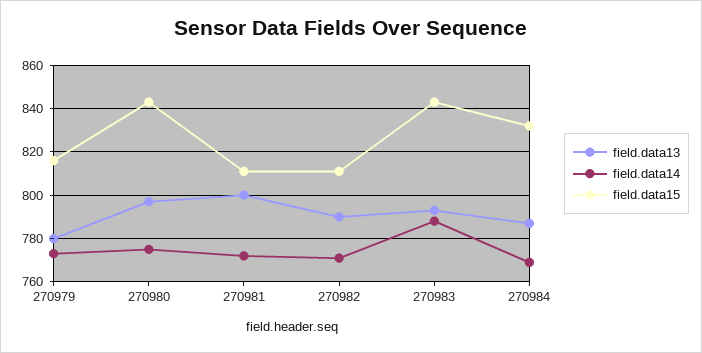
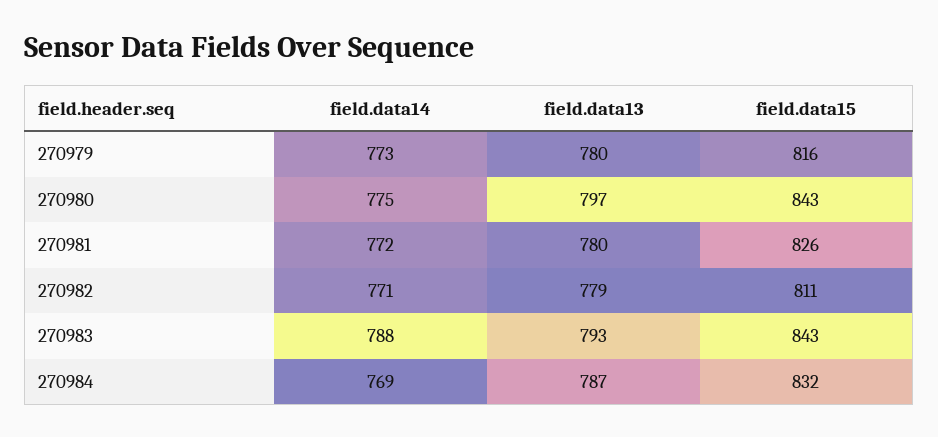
field.data13, 270981: 800 -> 780
field.data15, 270981: 810 -> 826
field.data13, 270982: 790 -> 779

